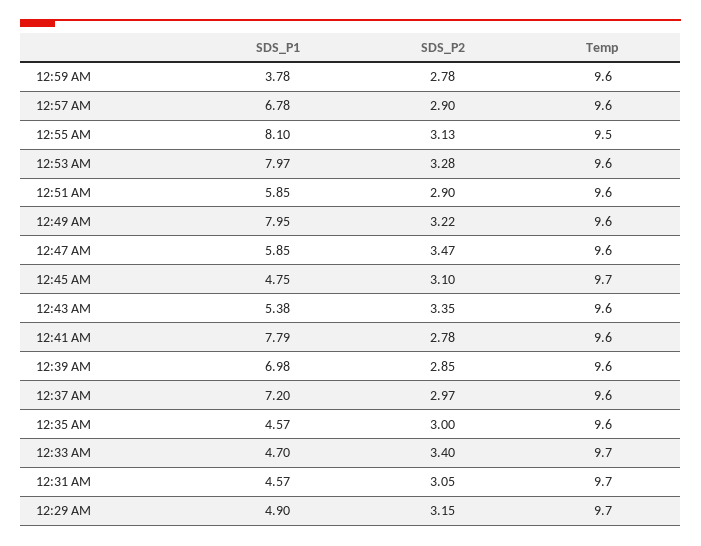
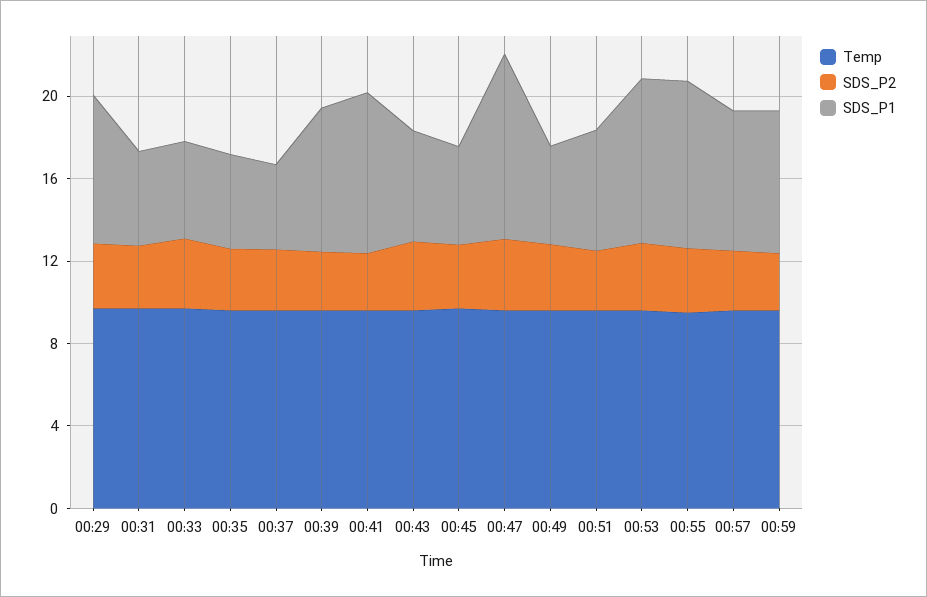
SDS_P1, 12:59 AM: 3.78 -> 7
SDS_P1, 12:49 AM: 7.95 -> 5
SDS_P1, 12:47 AM: 5.85 -> 9
SDS_P1, 12:37 AM: 7.2 -> 4
SDS_P1, 12:29 AM: 4.9 -> 7

